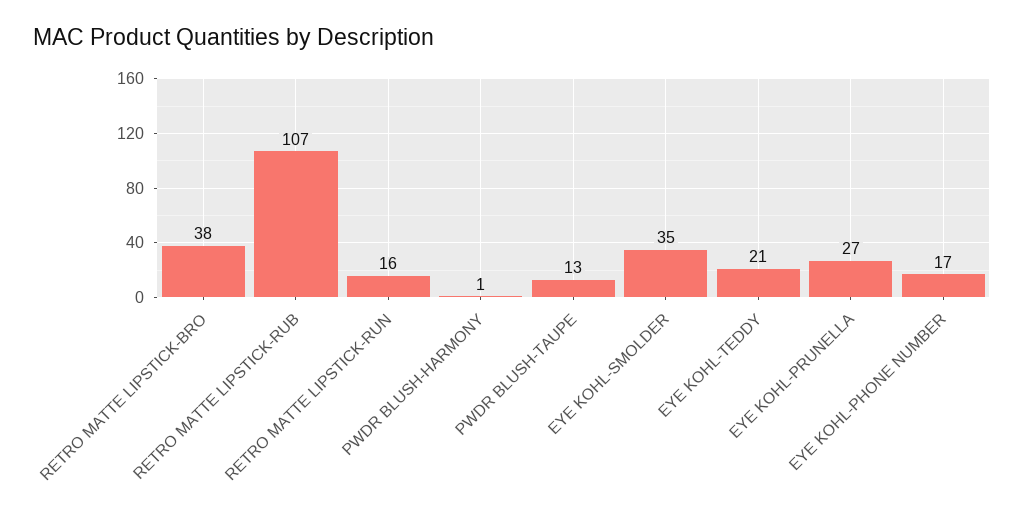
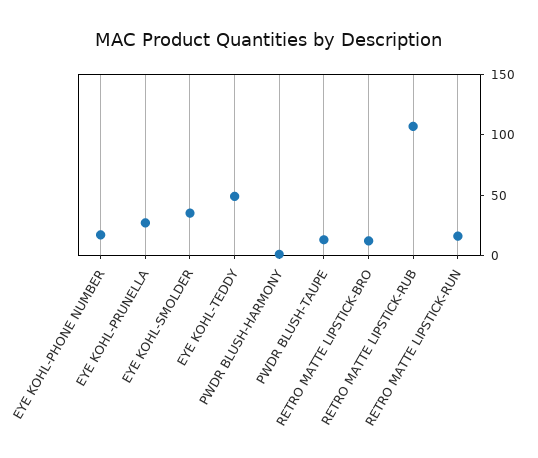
RETRO MATTE LIPSTICK-BRO: 38 -> 10
EYE KOHL-TEDDY: 21 -> 50

